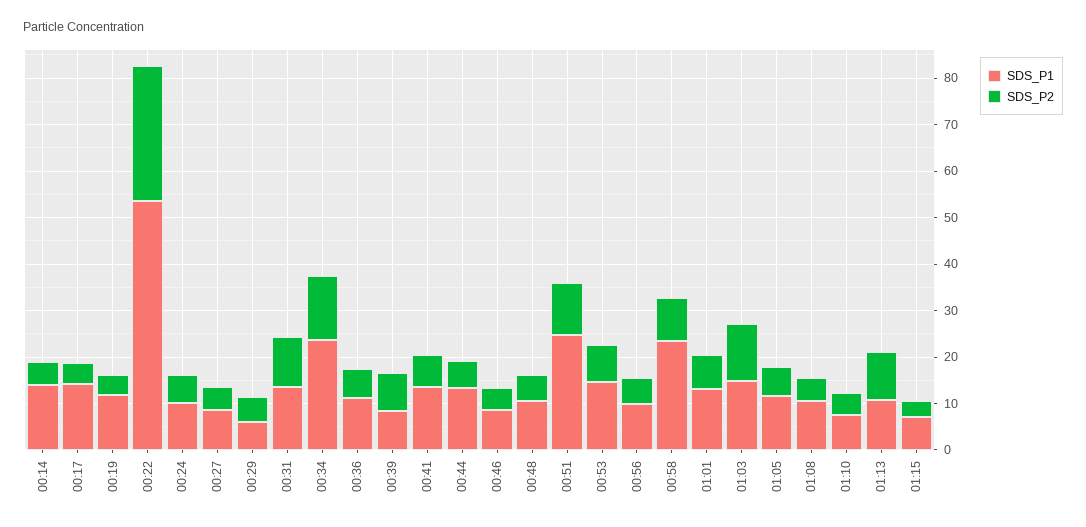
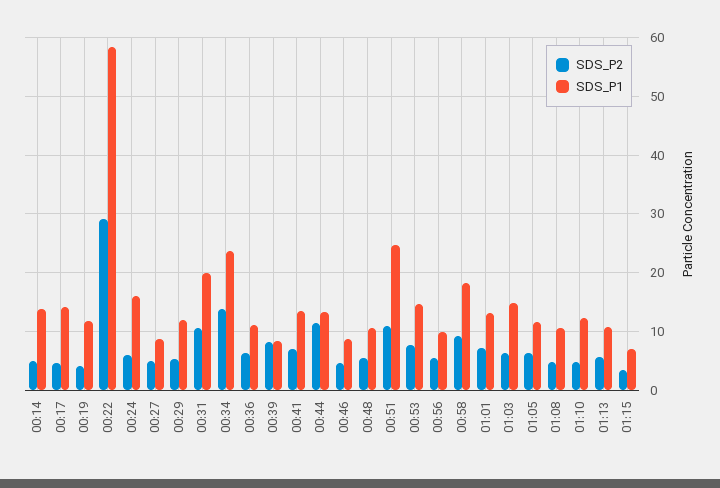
SDS_P1, 00:22: 54 -> 58
SDS_P1, 00:24: 10 -> 16
SDS_P1, 00:29: 6 -> 12
SDS_P1, 00:31: 14 -> 20
SDS_P2, 00:44: 6 -> 12
SDS_P1, 00:58: 24 -> 18
SDS_P2, 01:03: 12 -> 6
SDS_P1, 01:10: 8 -> 12
SDS_P2, 01:13: 10 -> 6

